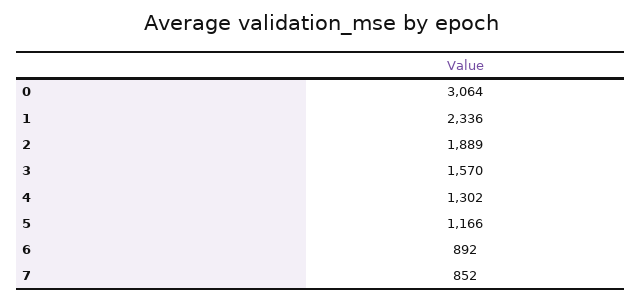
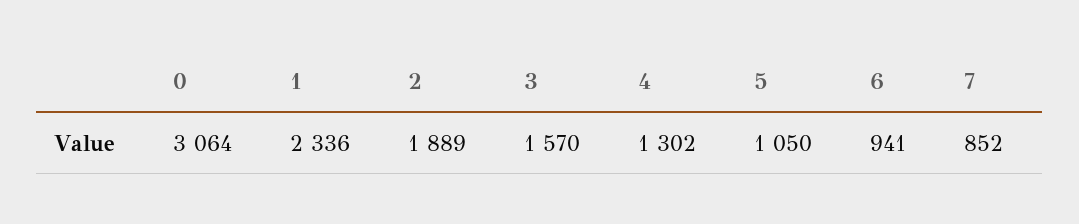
5: 1166 -> 1050
6: 892 -> 941

